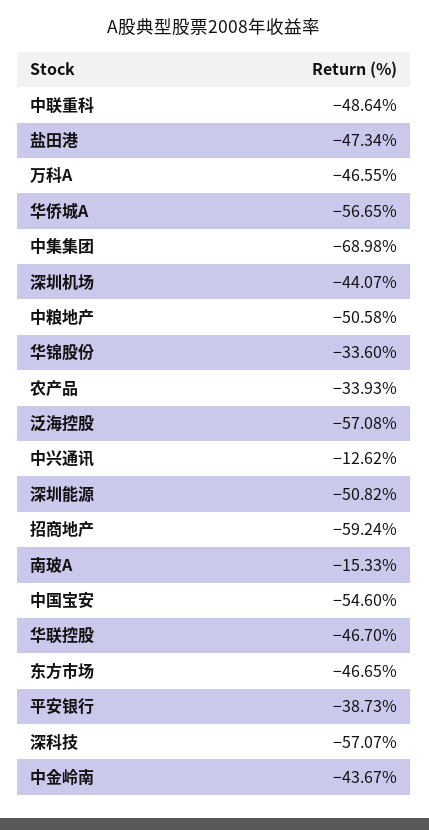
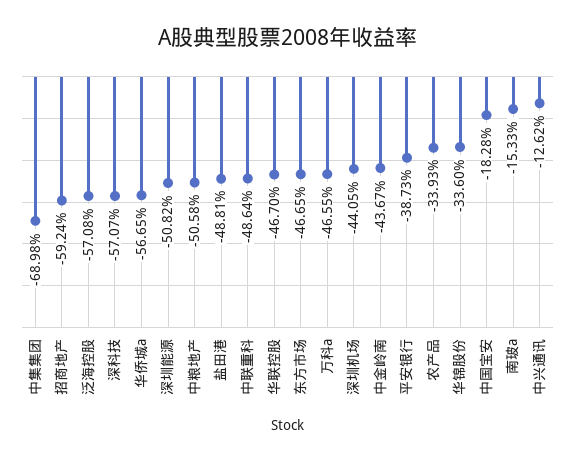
盐田港: -47.34 -> -48.81
深圳机场: -44.07 -> -44.05
中国宝安: -54.6 -> -18.28

